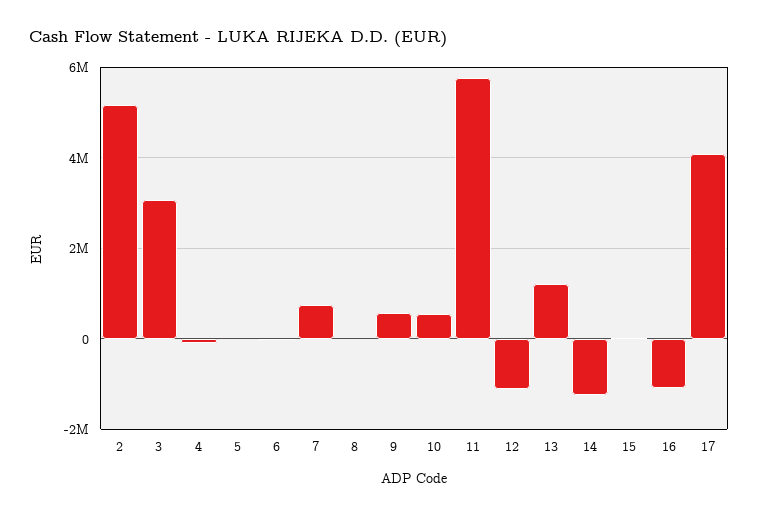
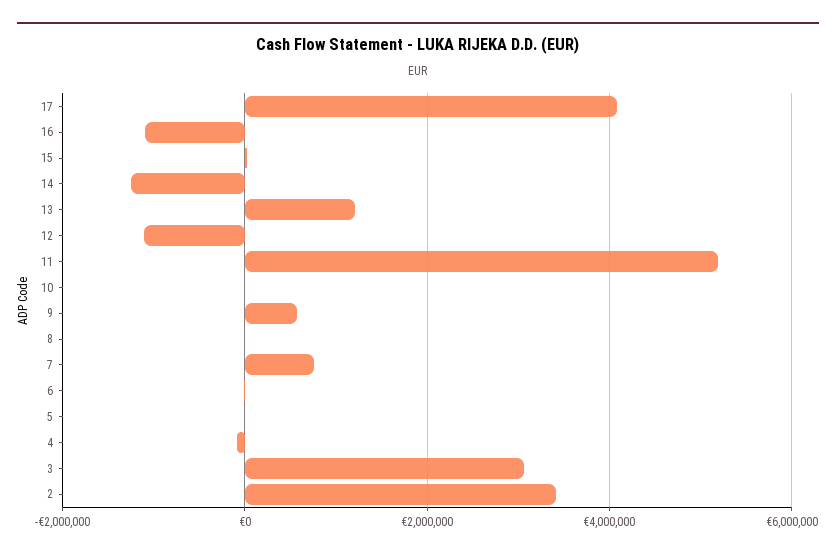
2: 5200000 -> 3400000
10: 600000 -> 0
11: 5800000 -> 5200000

